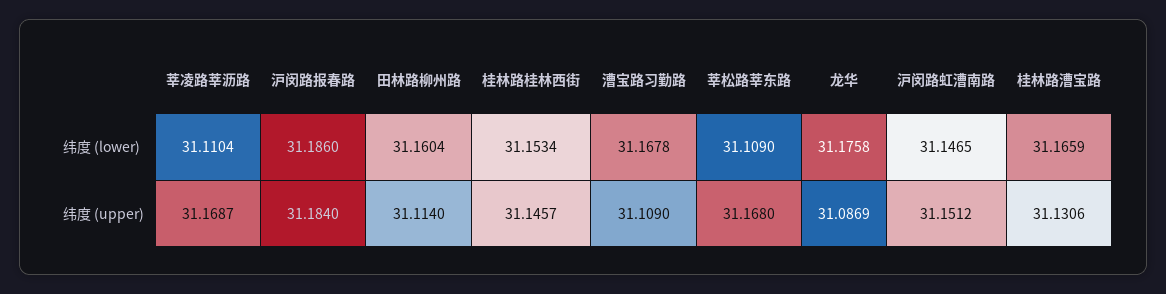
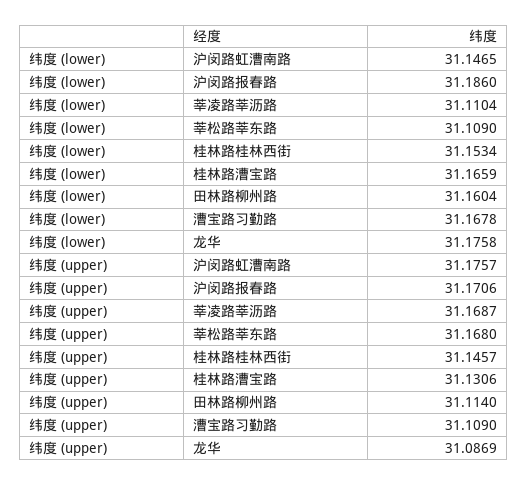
沪闵路报春路, 纬度 (upper): 31.184 -> 31.1706
沪闵路虹漕南路, 纬度 (upper): 31.1512 -> 31.1757

